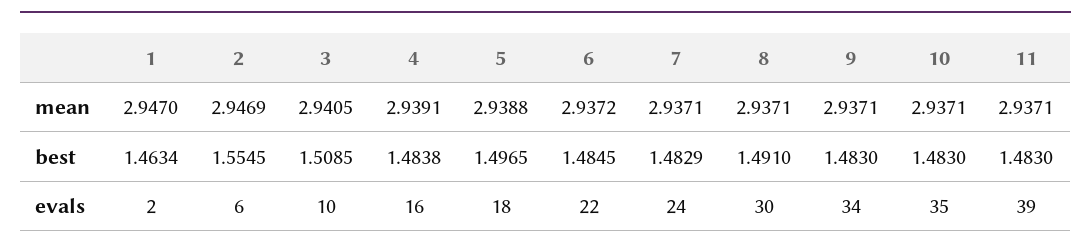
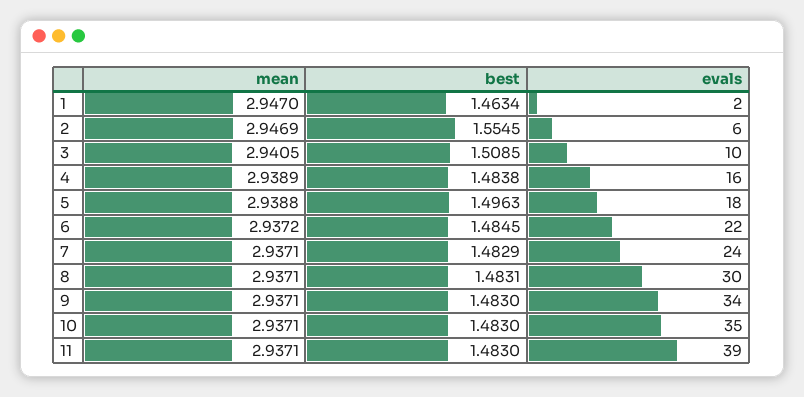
4, mean: 2.9391 -> 2.9389
5, best: 1.4965 -> 1.4963
8, best: 1.491 -> 1.4831

